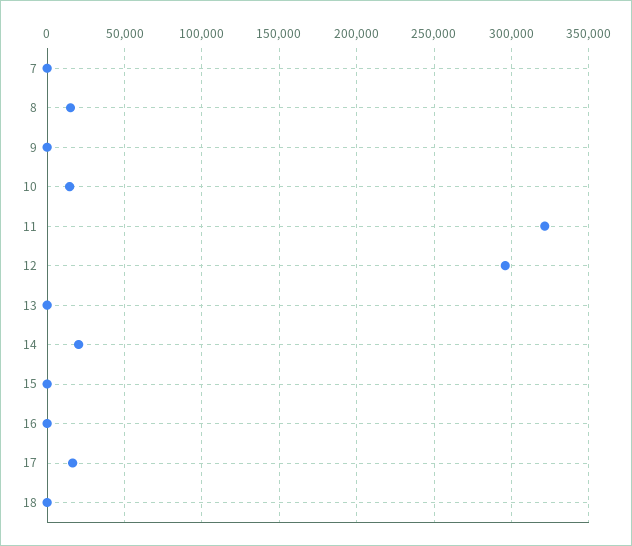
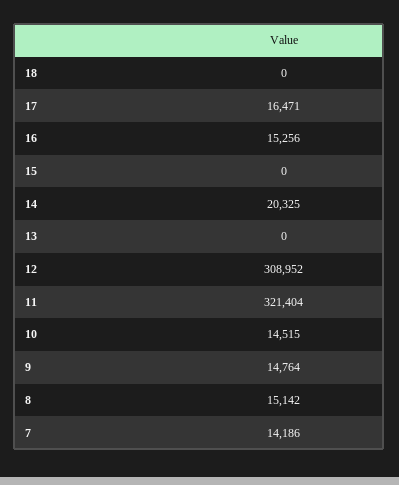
7: 0 -> 14186
9: 0 -> 14764
12: 295000 -> 308952
16: 0 -> 15256

